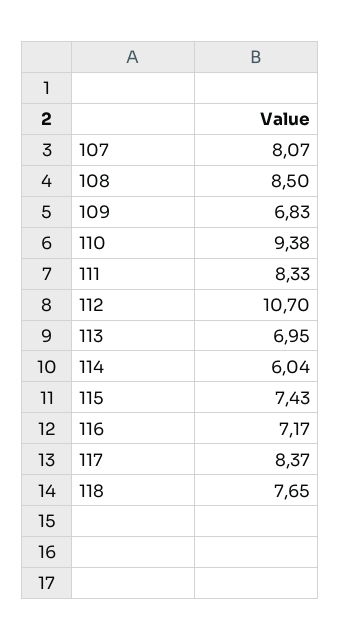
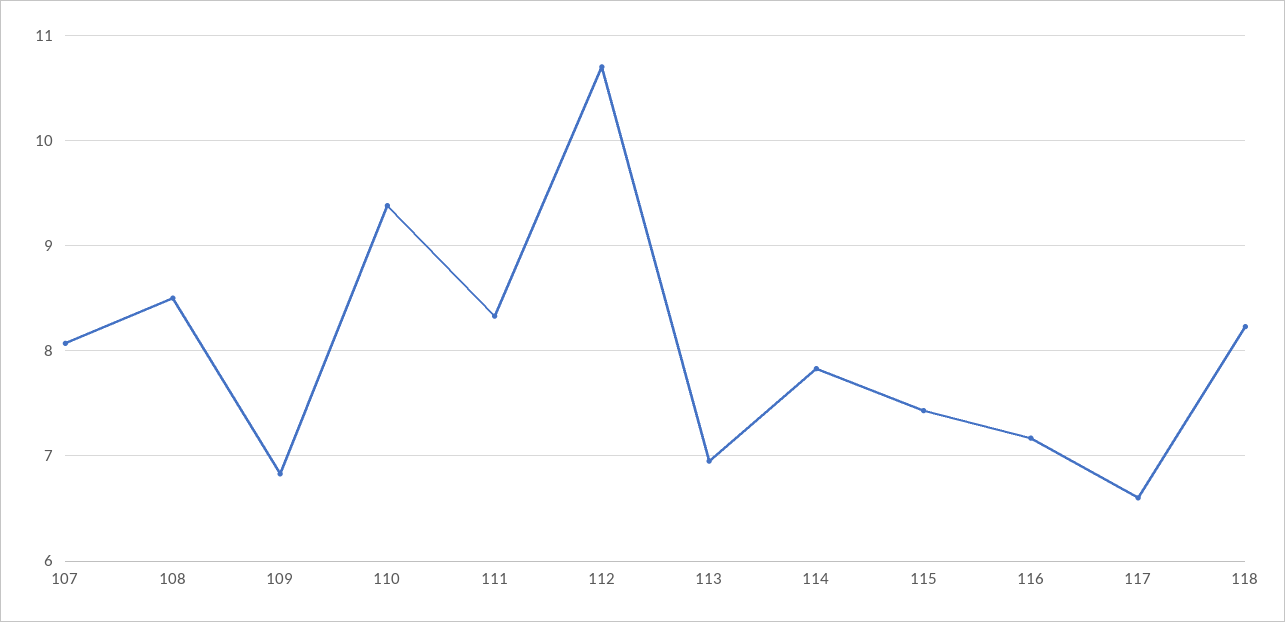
114: 6.04 -> 7.8
117: 8.37 -> 6.6
118: 7.65 -> 8.2

